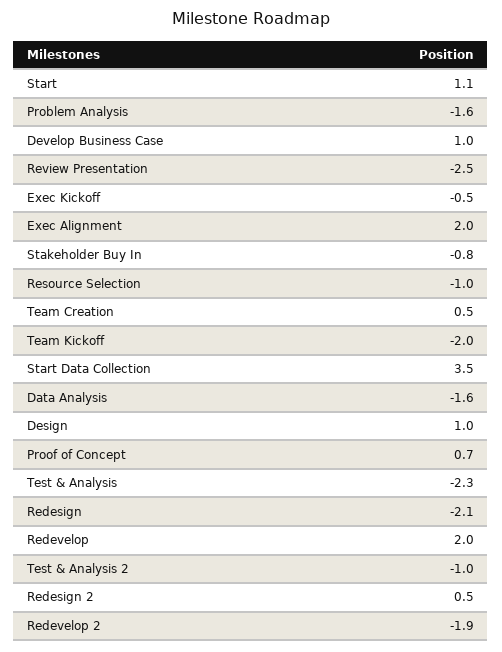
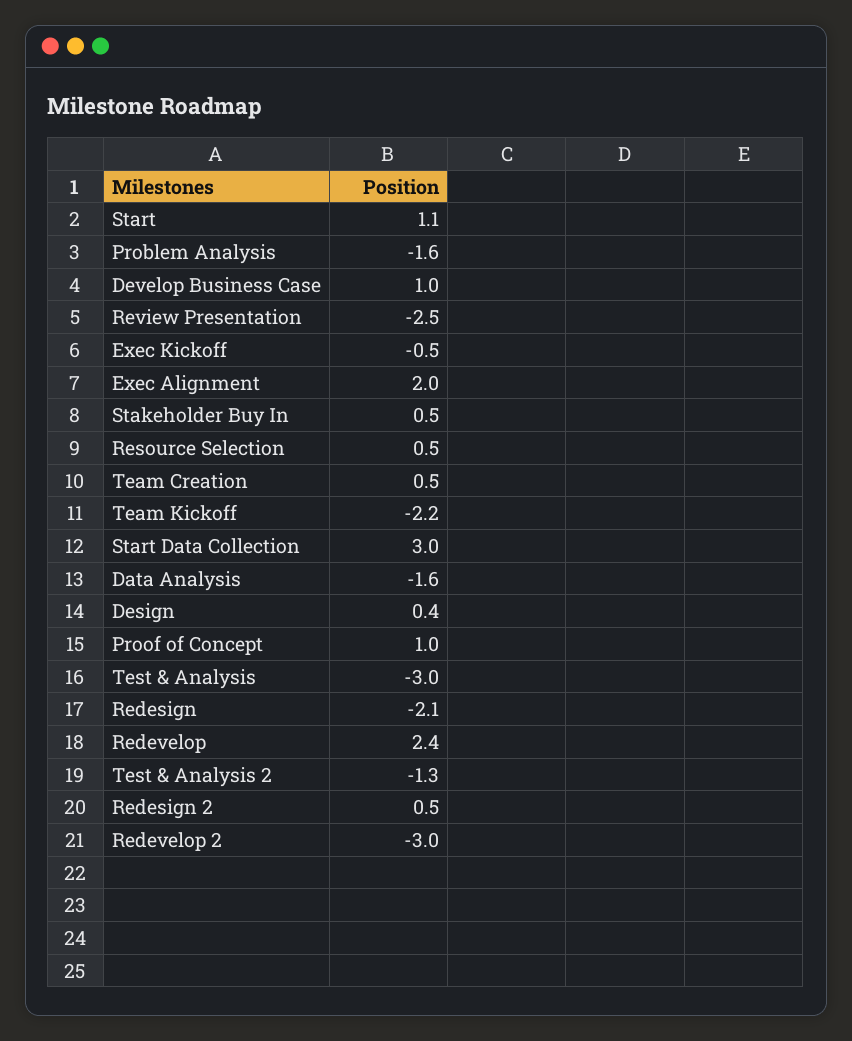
Stakeholder Buy In: -0.8 -> 0.5
Resource Selection: -1 -> 0.5
Team Kickoff: -2 -> -2.2
Start Data Collection: 3.5 -> 3
Design: 1 -> 0.4
Proof of Concept: 0.7 -> 1
Test & Analysis: -2.3 -> -3
Redevelop: 2 -> 2.4
Test & Analysis 2: -1 -> -1.3
Redevelop 2: -1.9 -> -3

